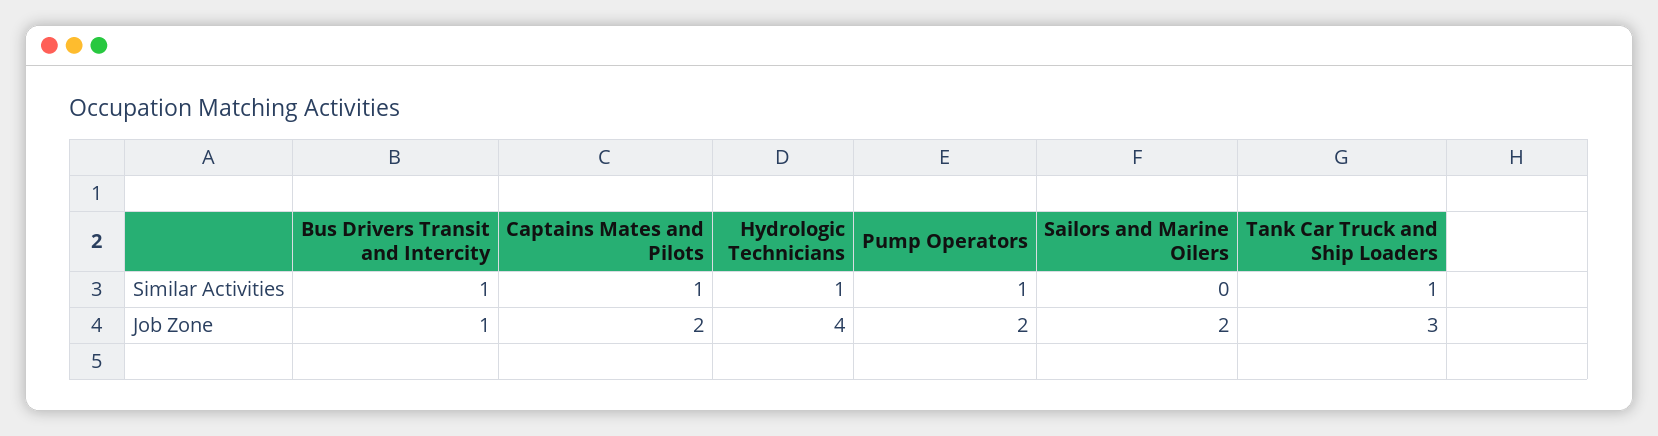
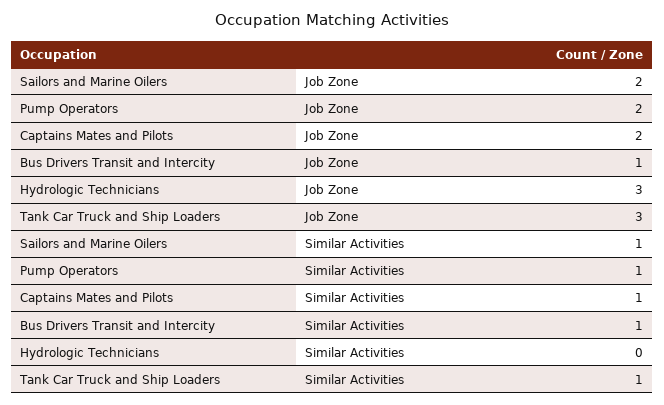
Hydrologic Technicians, Similar Activities: 1 -> 0
Sailors and Marine Oilers, Similar Activities: 0 -> 1
Hydrologic Technicians, Job Zone: 4 -> 3

